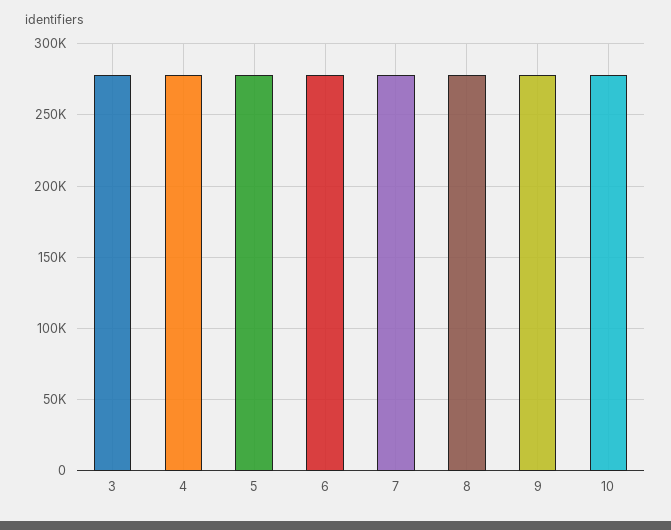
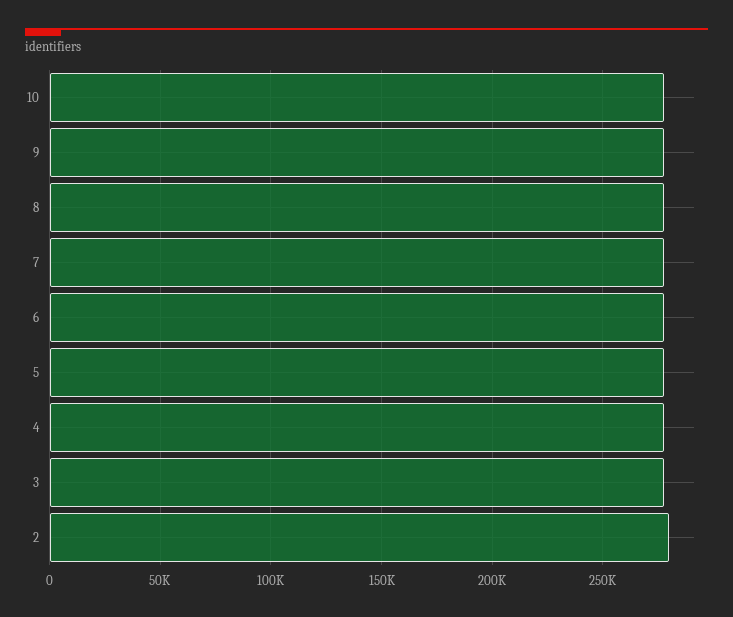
2: none -> 280000

